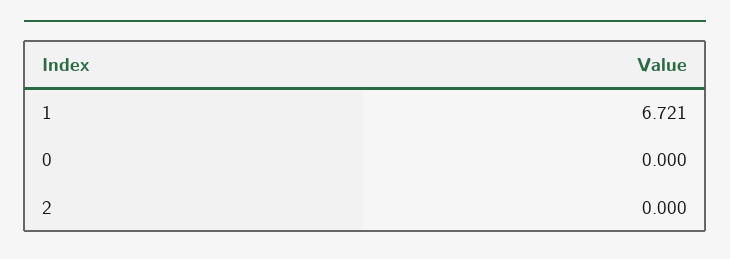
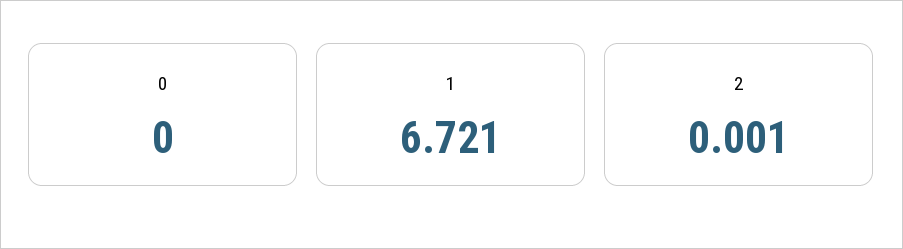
2: 0 -> 0.001

